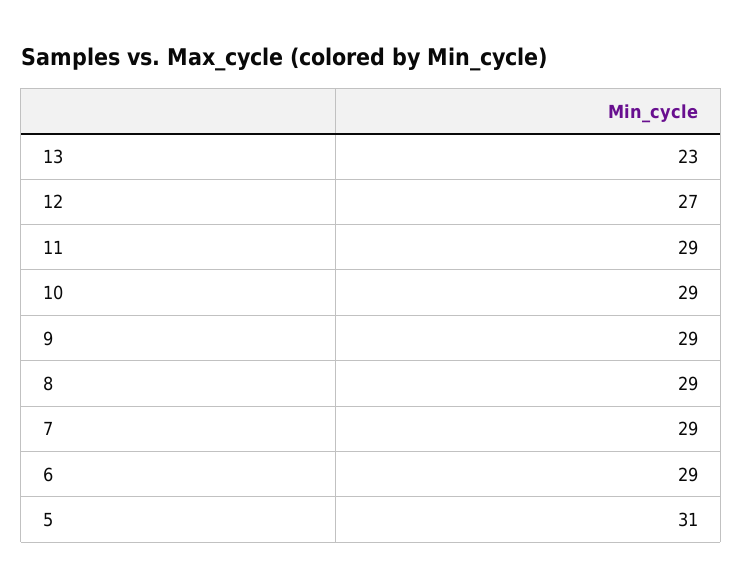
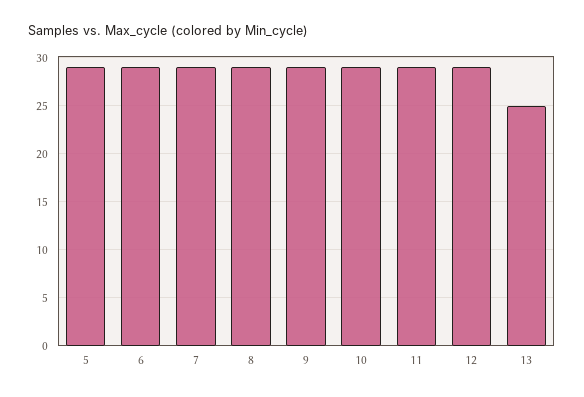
13: 23 -> 25
12: 27 -> 29
5: 31 -> 29

